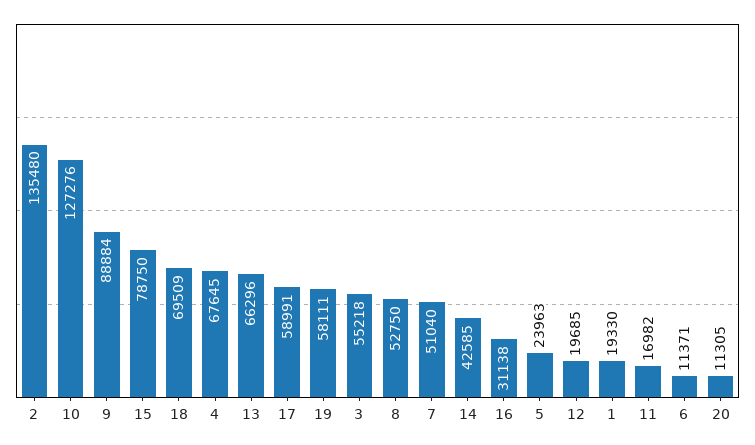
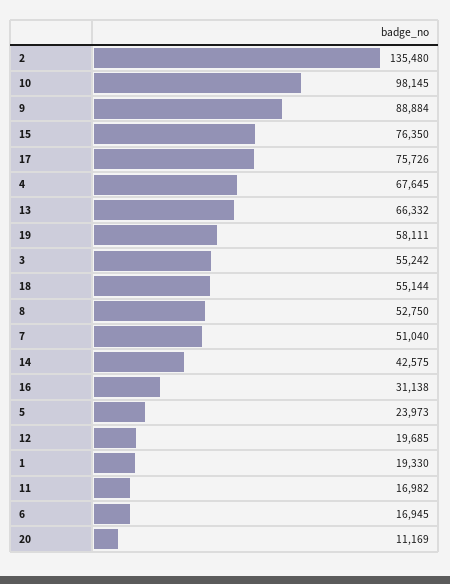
10: 127276 -> 98145
15: 78750 -> 76350
18: 69509 -> 55144
13: 66296 -> 66332
17: 58991 -> 75726
3: 55218 -> 55242
14: 42585 -> 42575
5: 23963 -> 23973
6: 11371 -> 16945
20: 11305 -> 11169

